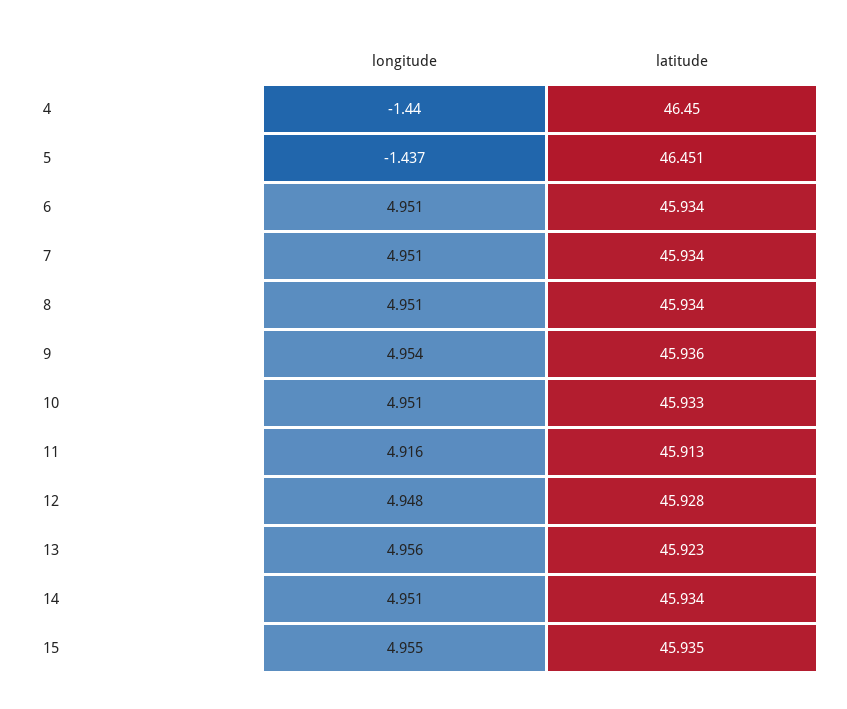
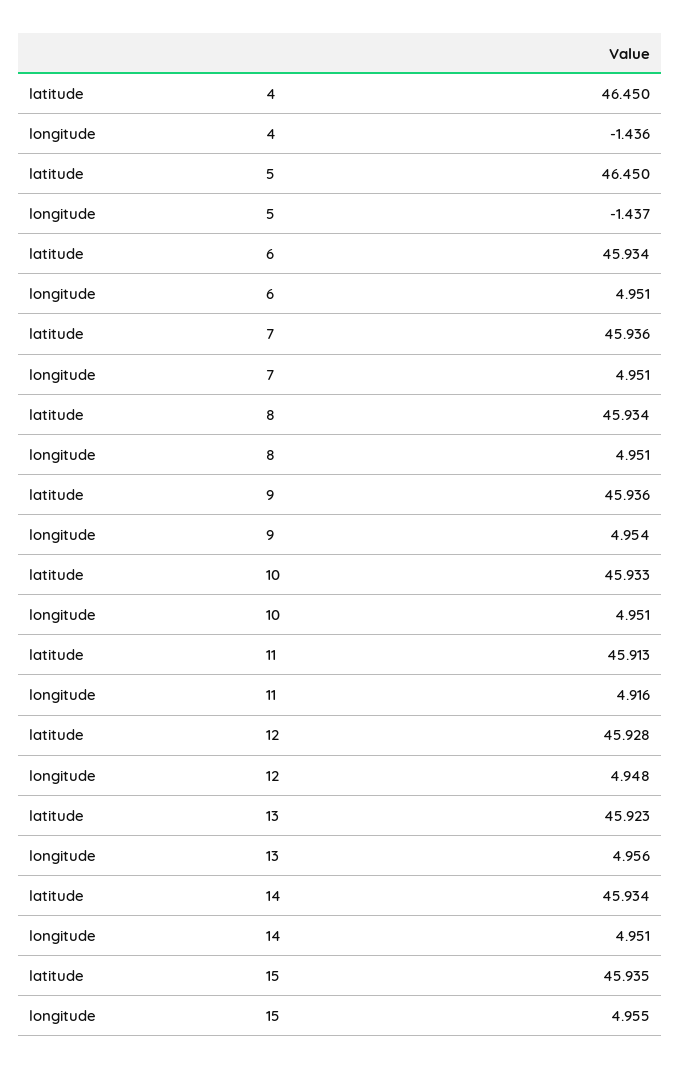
longitude, 4: -1.44 -> -1.436
latitude, 5: 46.451 -> 46.45
latitude, 7: 45.934 -> 45.936

